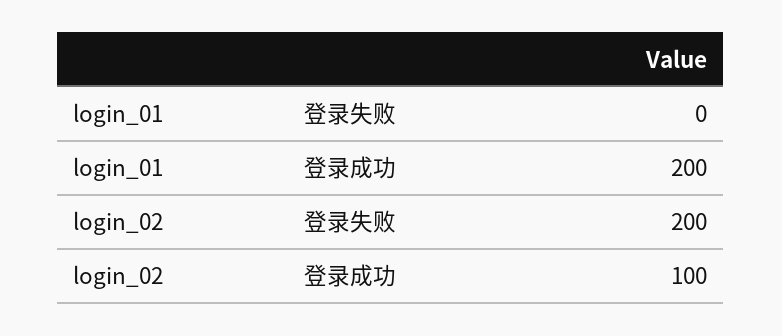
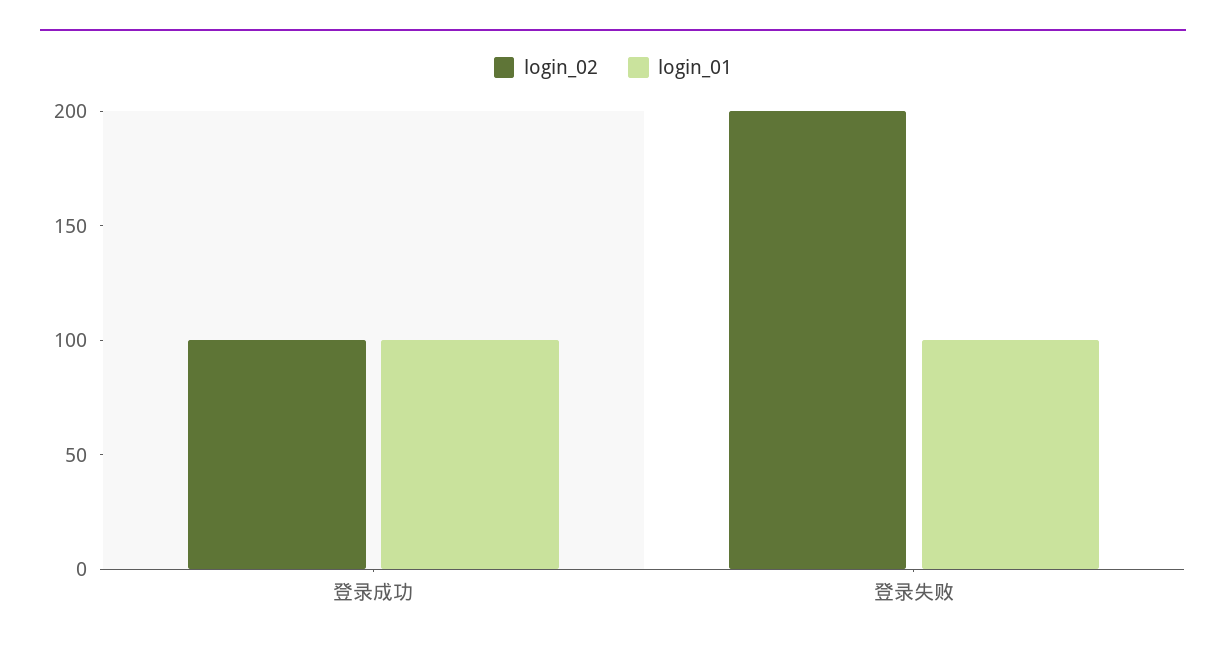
login_01, 登录失败: 0 -> 100
login_01, 登录成功: 200 -> 100

